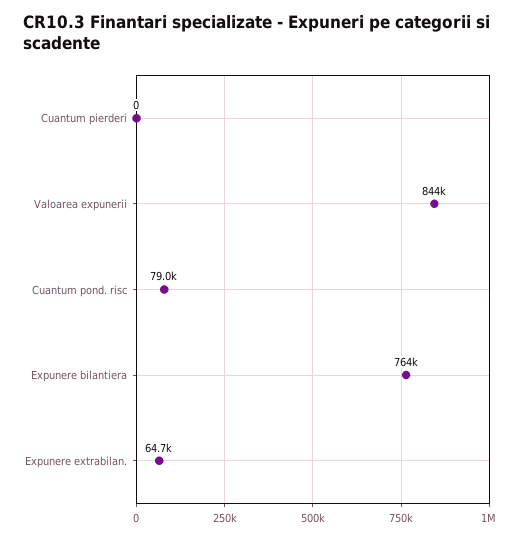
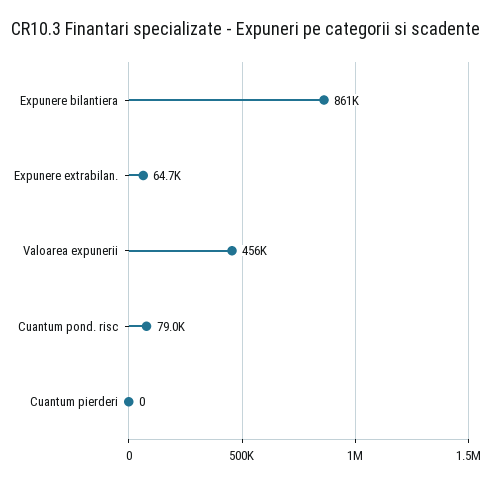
Valoarea expunerii: 844000 -> 456000
Expunere bilantiera: 764000 -> 861000

